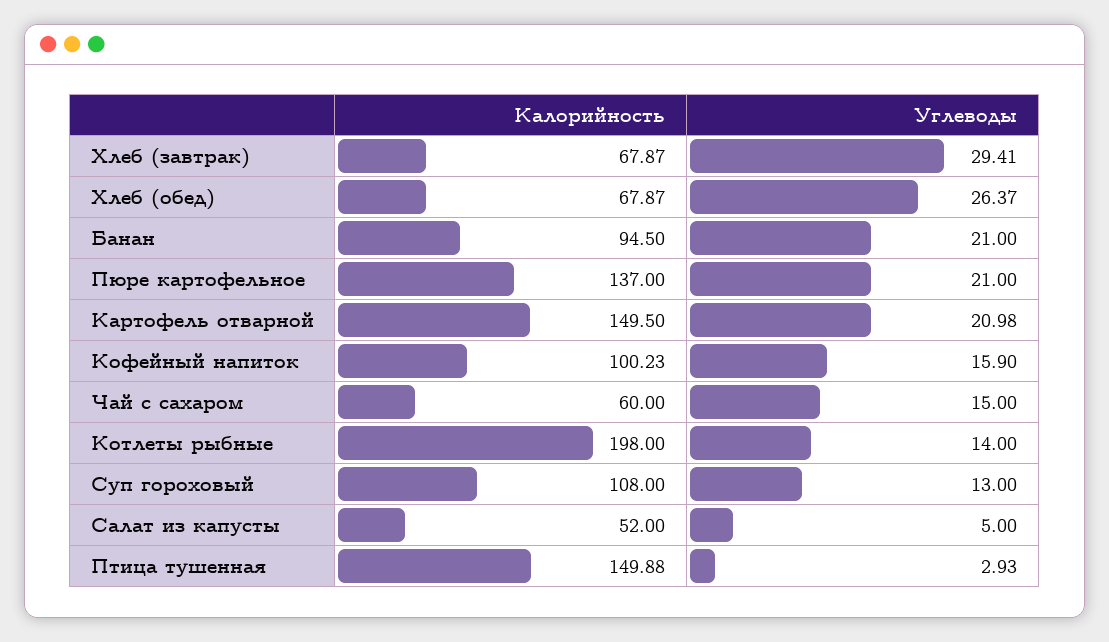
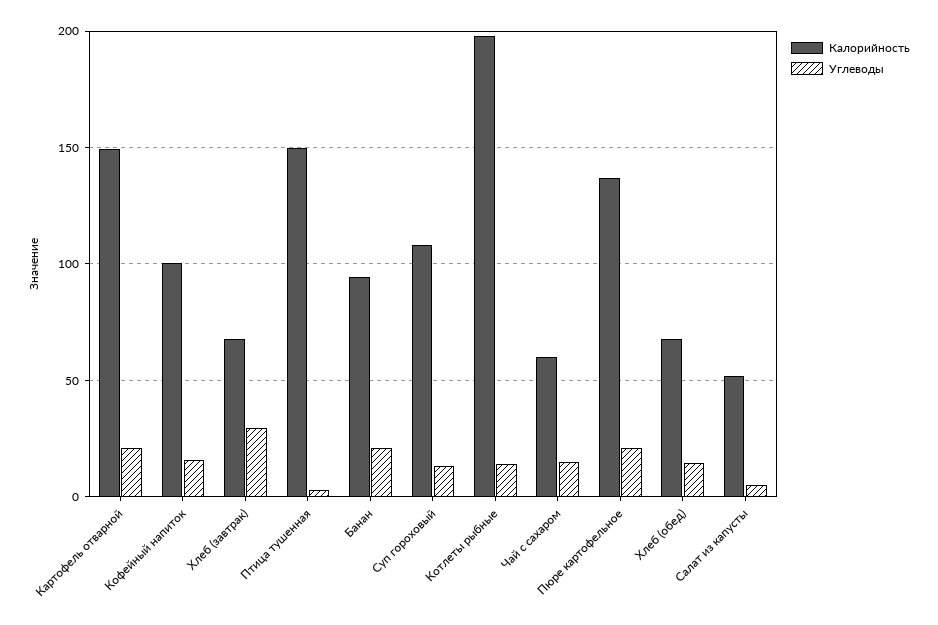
Углеводы, Хлеб (обед): 26.37 -> 15

